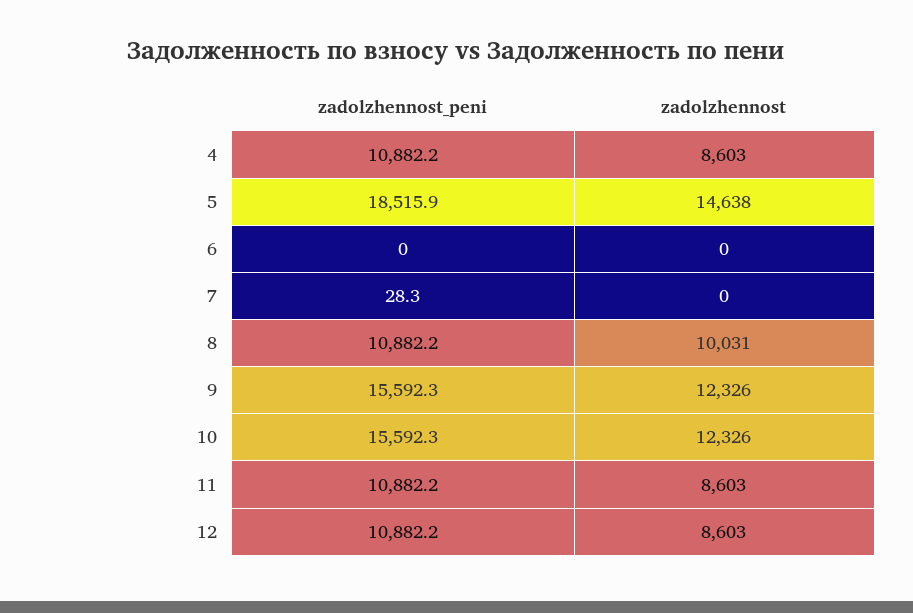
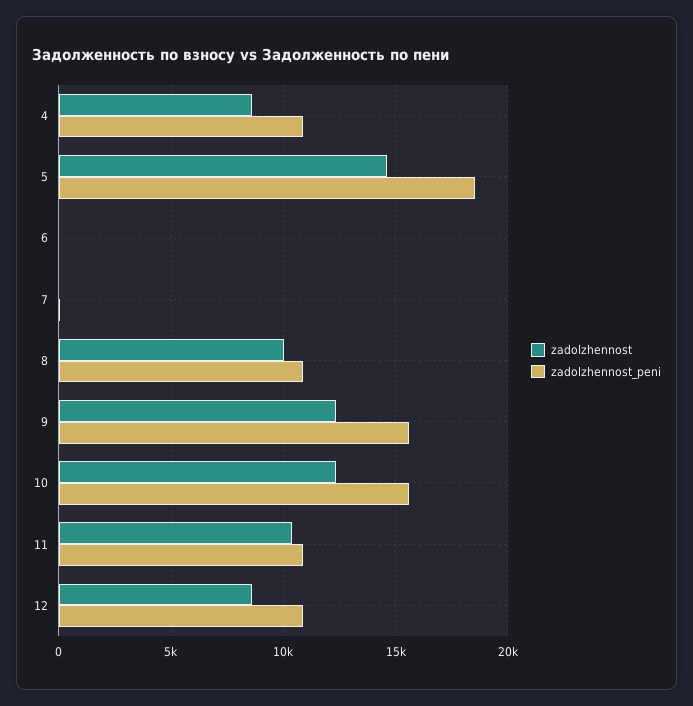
zadolzhennost, 11: 8603 -> 10500

